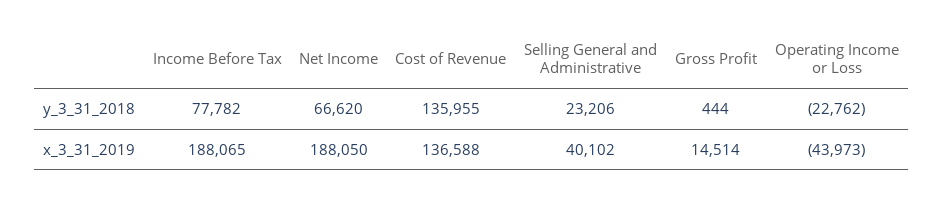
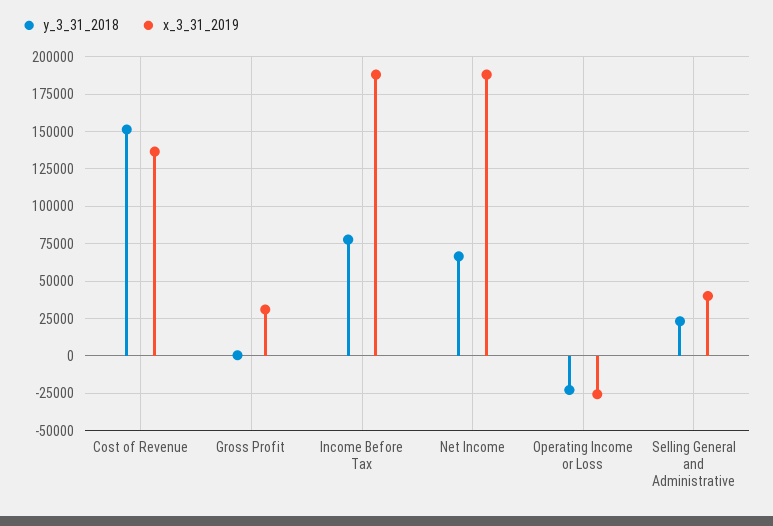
y_3_31_2018, Cost of Revenue: 135955 -> 150000
x_3_31_2019, Gross Profit: 14514 -> 30000
x_3_31_2019, Operating Income or Loss: -43973 -> -25000

